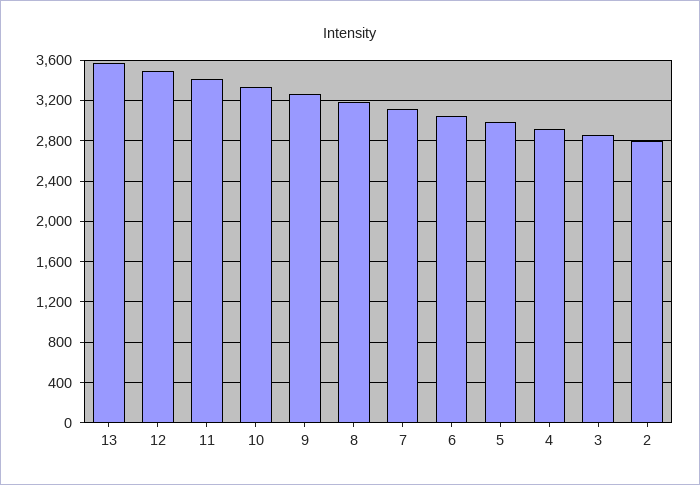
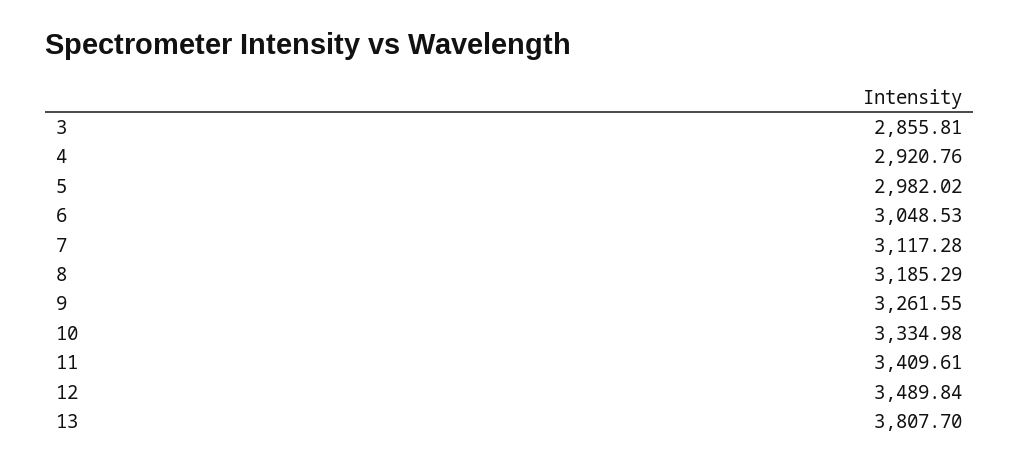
13: 3600 -> 3807.7
2: 2800 -> none

